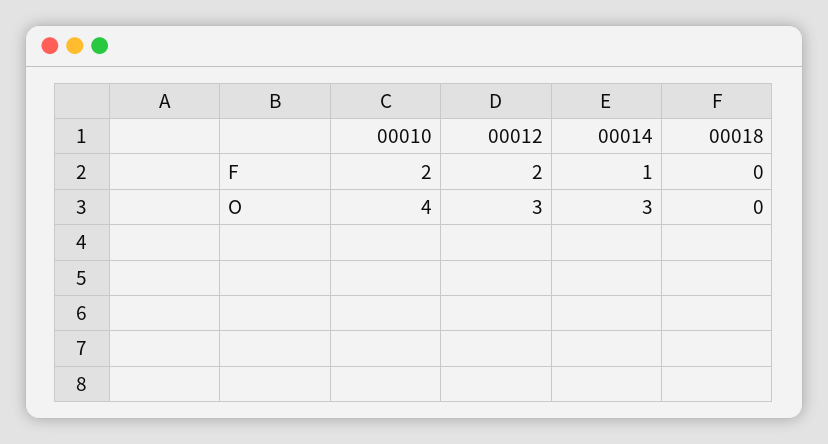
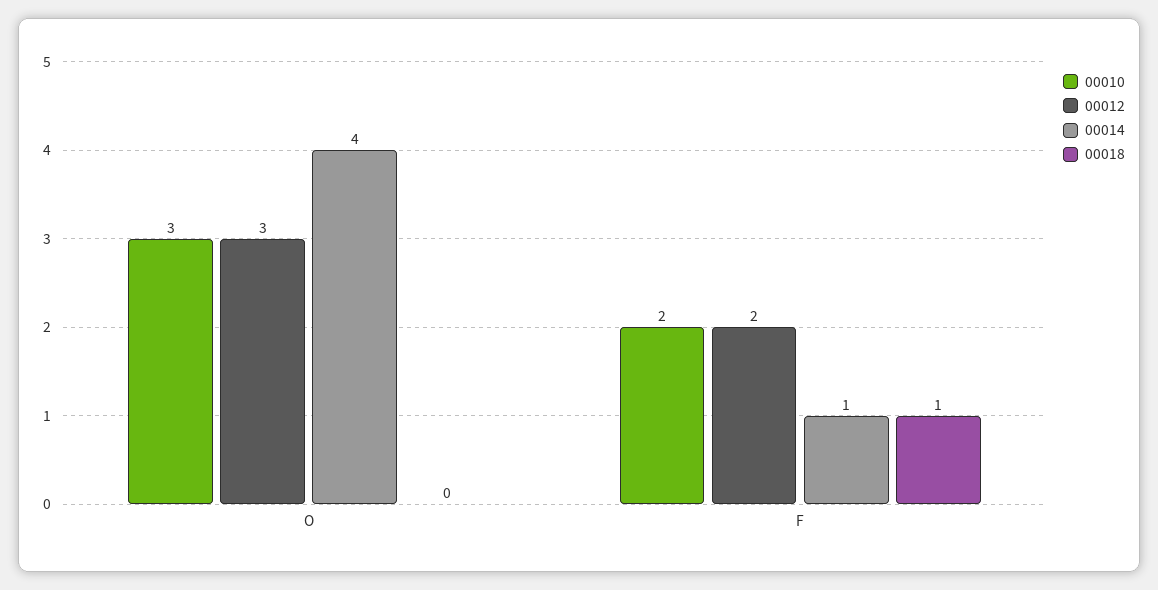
00018, F: 0 -> 1
00010, O: 4 -> 3
00014, O: 3 -> 4

